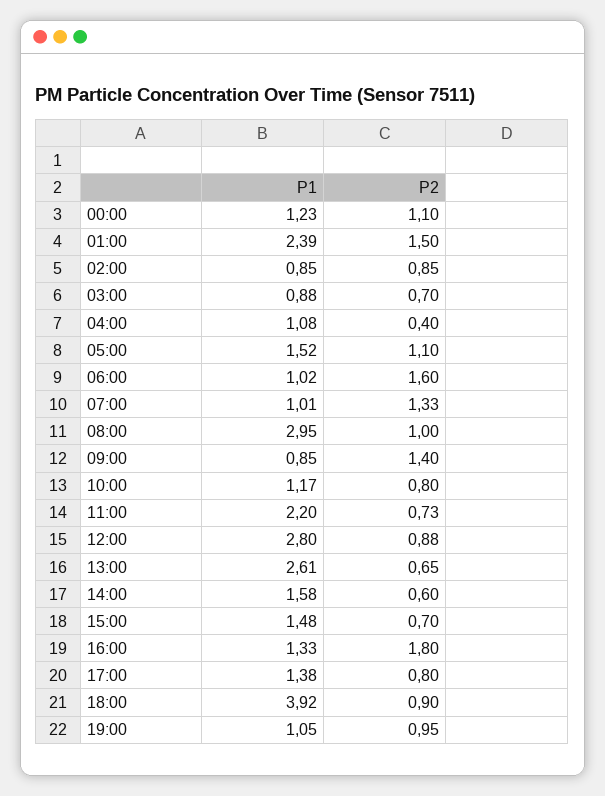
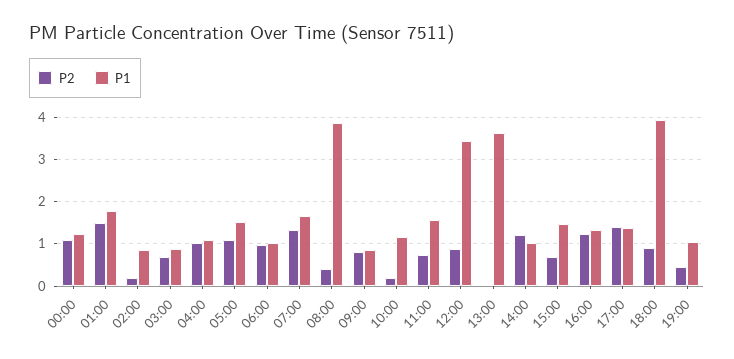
P1, 01:00: 2.39 -> 1.8
P2, 02:00: 0.85 -> 0.2
P2, 04:00: 0.4 -> 1
P2, 06:00: 1.6 -> 1
P1, 07:00: 1.01 -> 1.6
P1, 08:00: 2.95 -> 3.8
P2, 08:00: 1 -> 0.4
P2, 09:00: 1.4 -> 0.8
P2, 10:00: 0.8 -> 0.2
P1, 11:00: 2.2 -> 1.6
P1, 12:00: 2.8 -> 3.4
P1, 13:00: 2.61 -> 3.6
P2, 13:00: 0.65 -> 0
P1, 14:00: 1.58 -> 1
P2, 14:00: 0.6 -> 1.2
P2, 16:00: 1.8 -> 1.2
P2, 17:00: 0.8 -> 1.4
P2, 19:00: 0.95 -> 0.4

